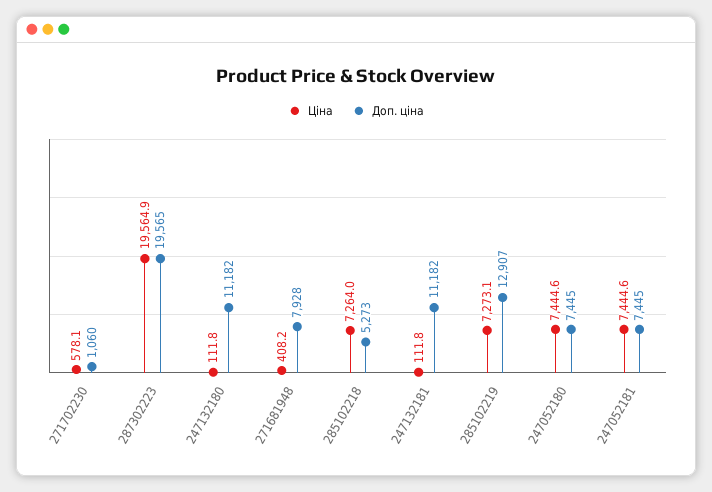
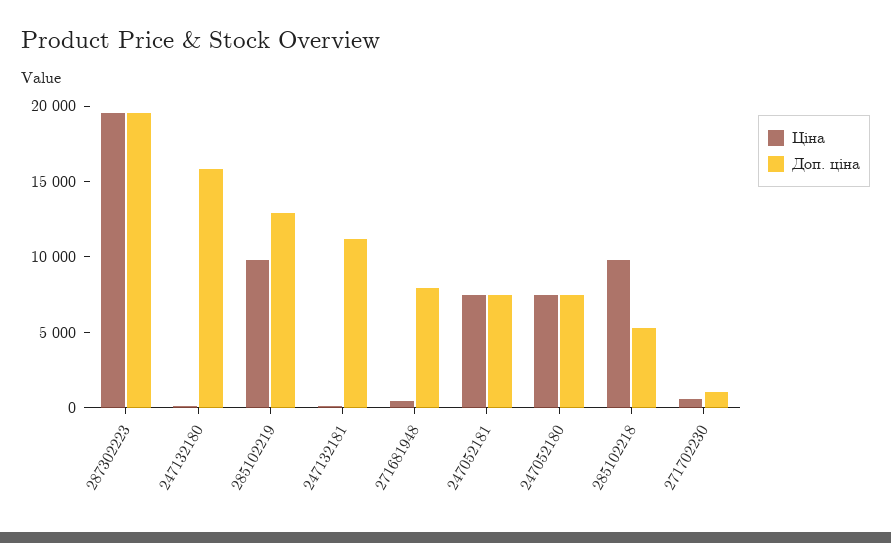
Доп. ціна, 247132180: 11182 -> 16000
Ціна, 285102218: 7264 -> 10000
Ціна, 285102219: 7273.1 -> 10000

